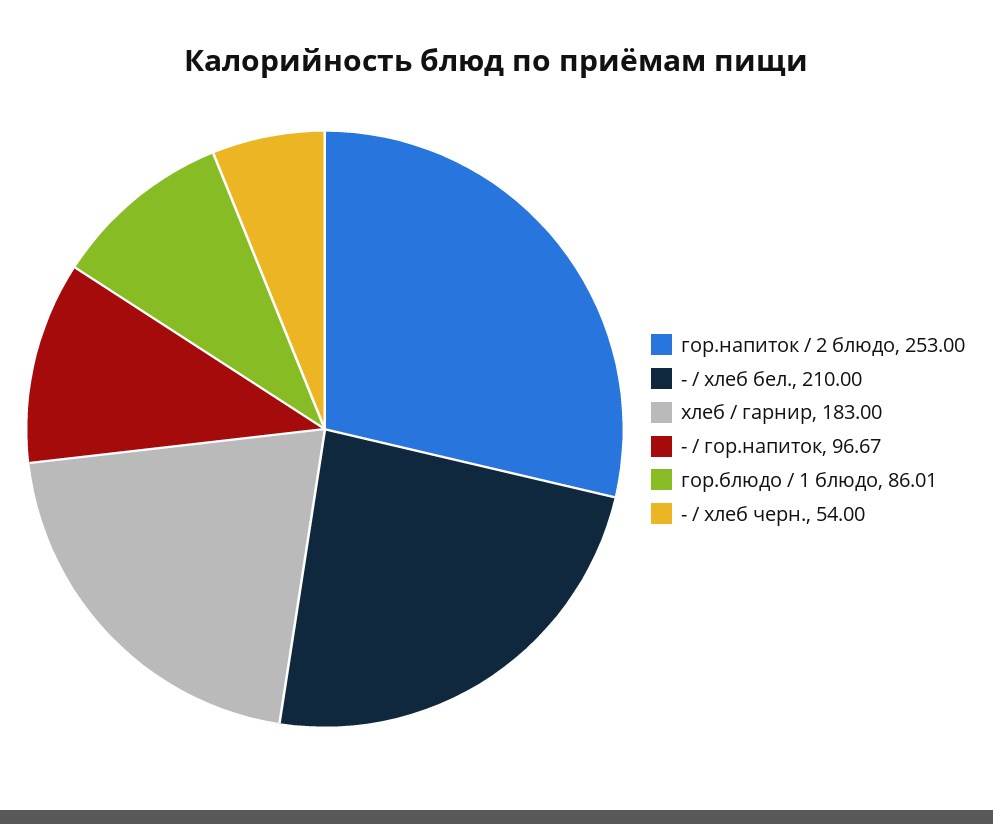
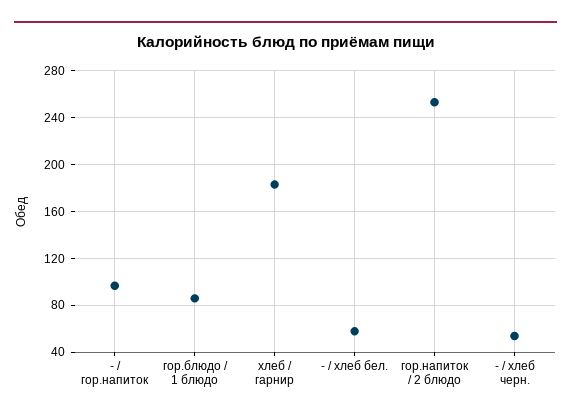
- / хлеб бел.: 210 -> 60

